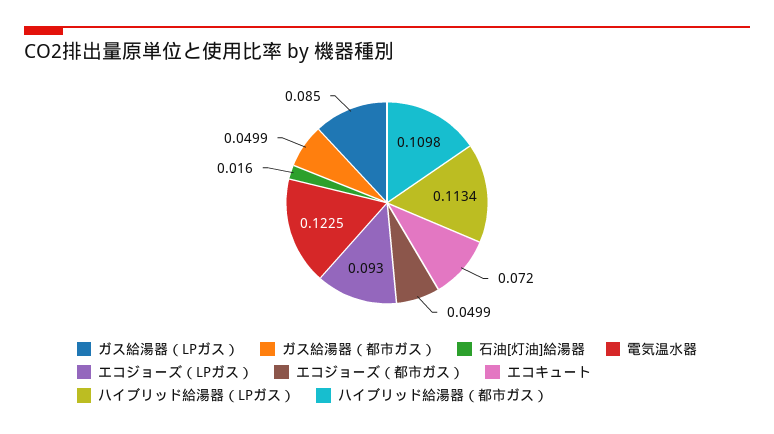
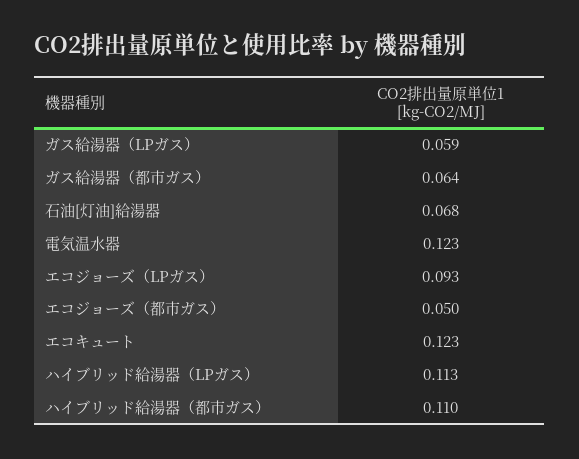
ガス給湯器（LPガス）: 0.085 -> 0.059
ガス給湯器（都市ガス）: 0.0499 -> 0.064
石油[灯油]給湯器: 0.016 -> 0.068
エコキュート: 0.072 -> 0.123

